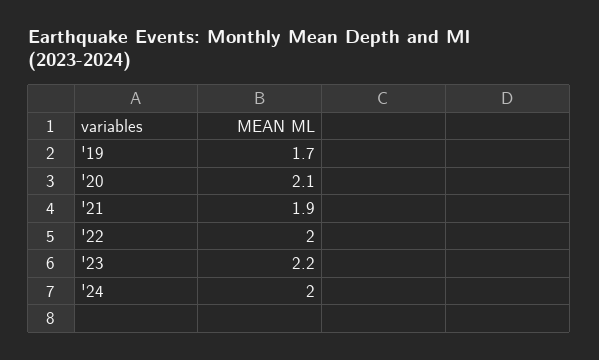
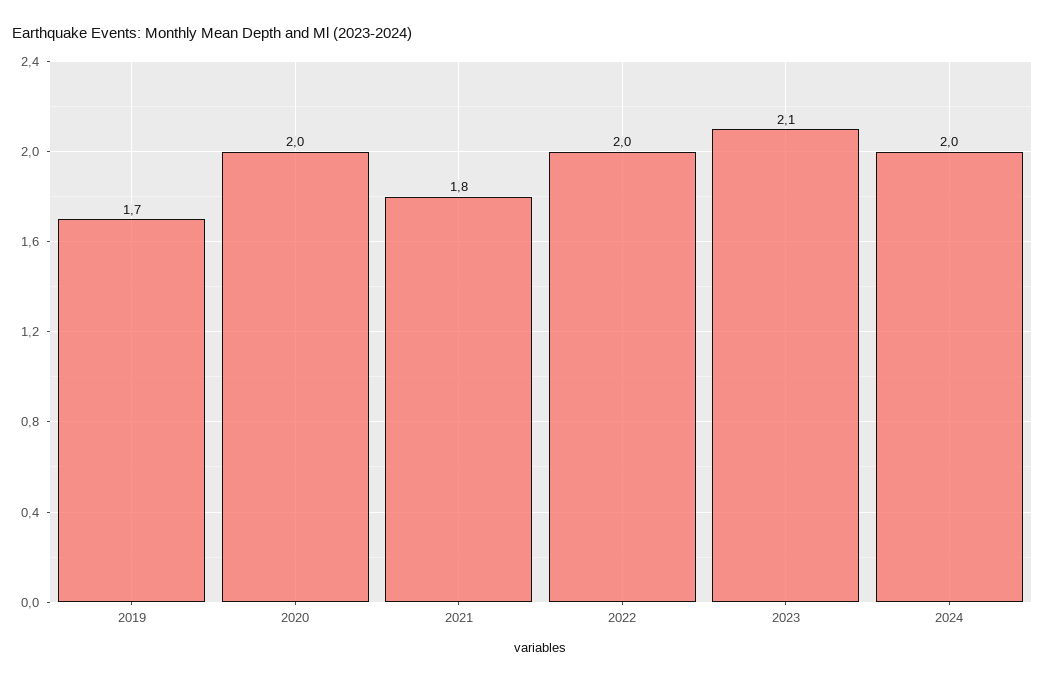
'20: 2.1 -> 2
'21: 1.9 -> 1.8
'23: 2.2 -> 2.1

